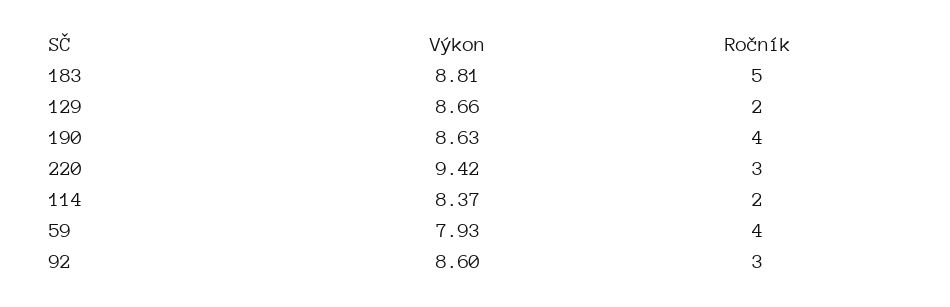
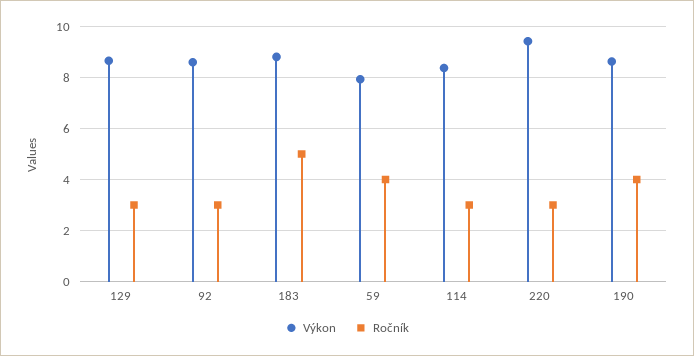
Ročník, 129: 2 -> 3
Ročník, 114: 2 -> 3

